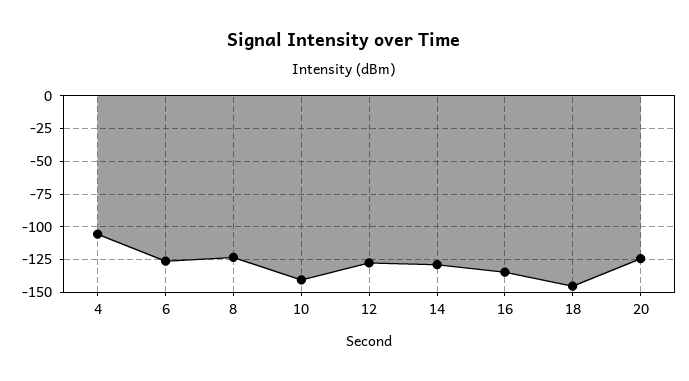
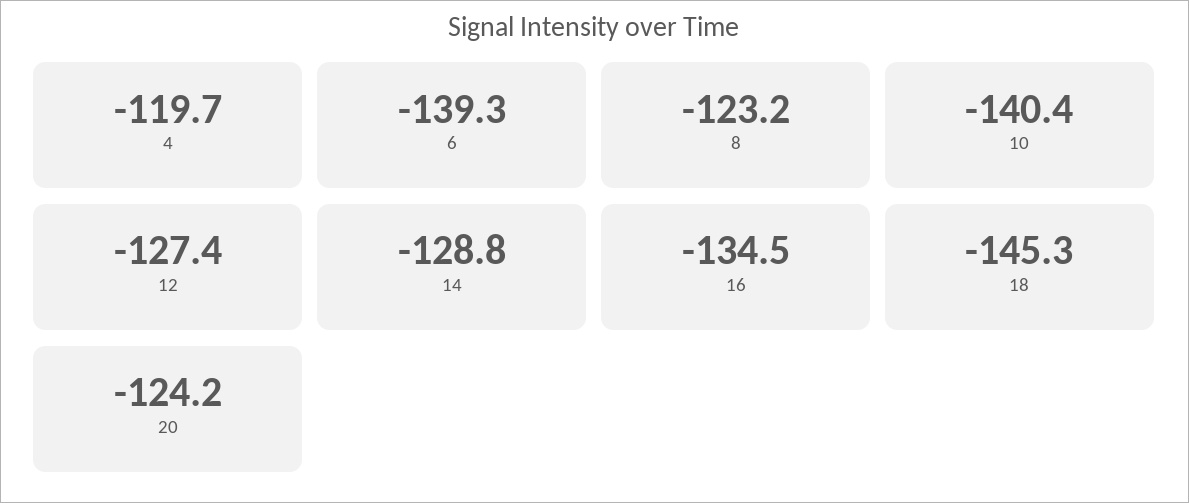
4: -105 -> -119.7
6: -125 -> -139.3

